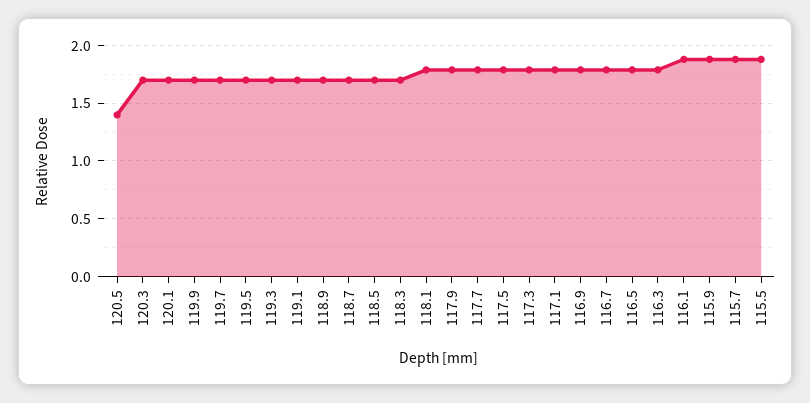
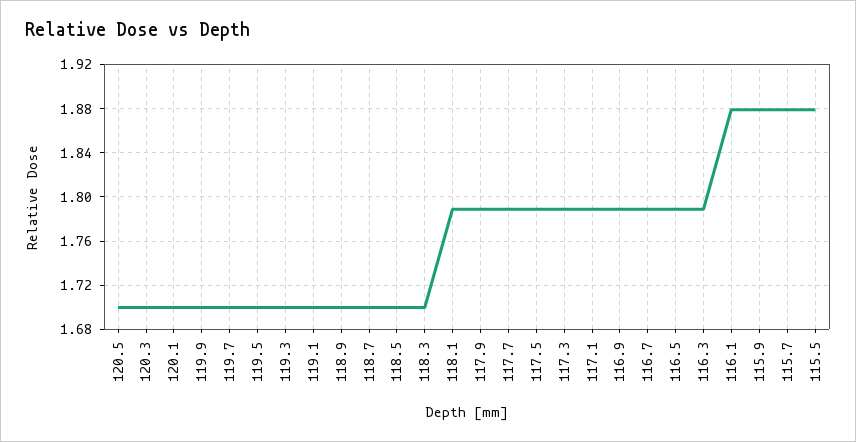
120.5: 1.4 -> 1.7

